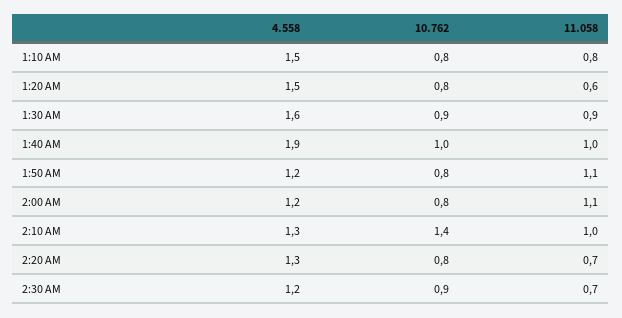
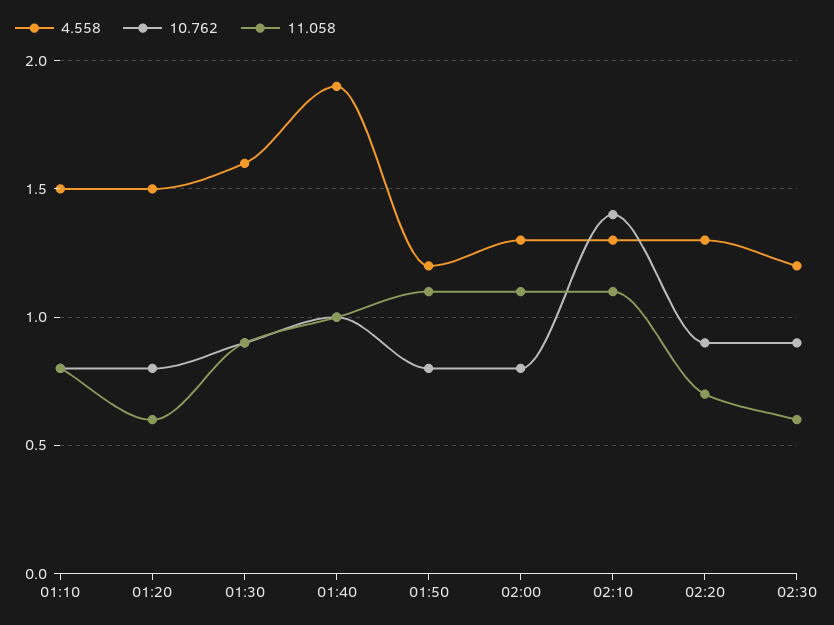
4.558, 2:00 AM: 1.2 -> 1.3
11.058, 2:10 AM: 1 -> 1.1
10.762, 2:20 AM: 0.8 -> 0.9
11.058, 2:30 AM: 0.7 -> 0.6

